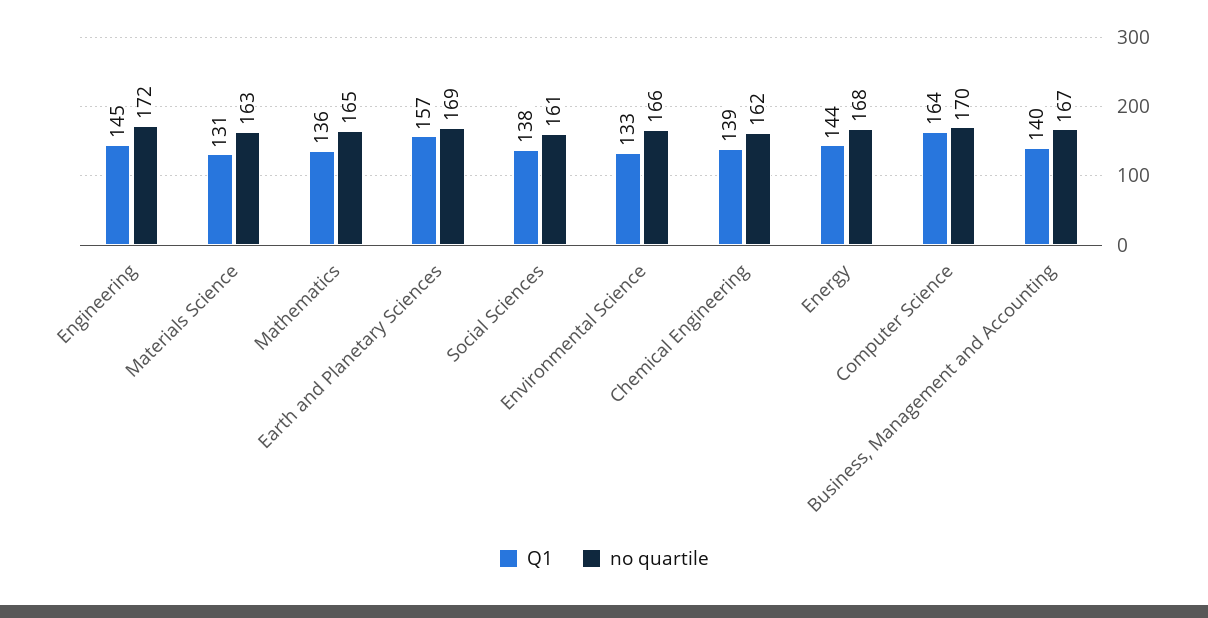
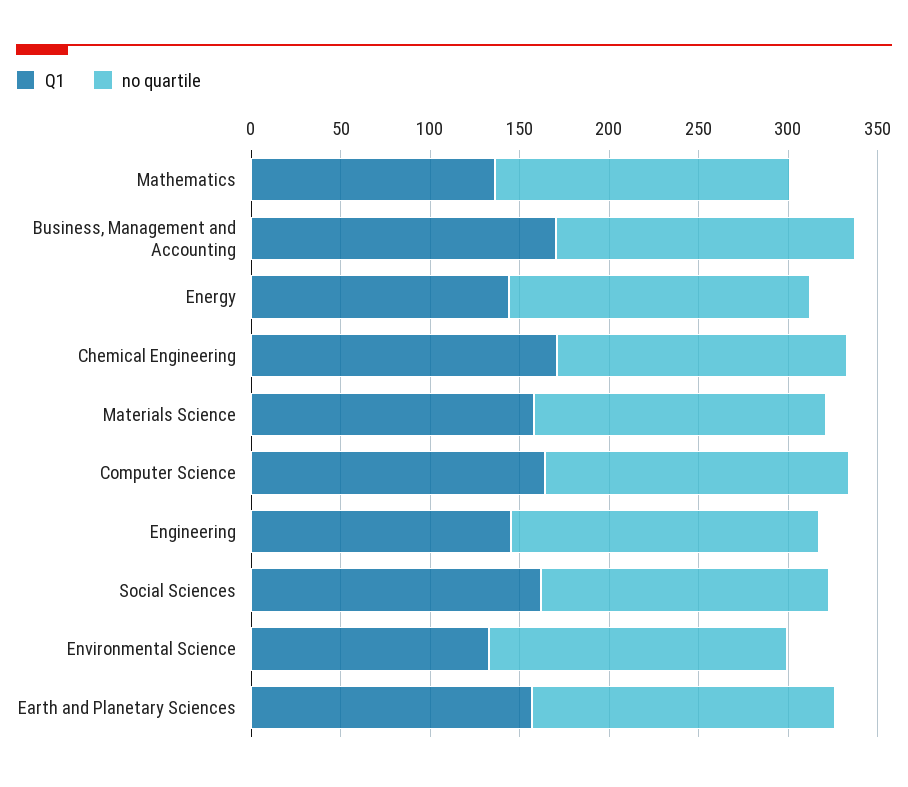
Q1, Materials Science: 131 -> 160
Q1, Social Sciences: 138 -> 160
Q1, Chemical Engineering: 139 -> 170
Q1, Business, Management and Accounting: 140 -> 170

